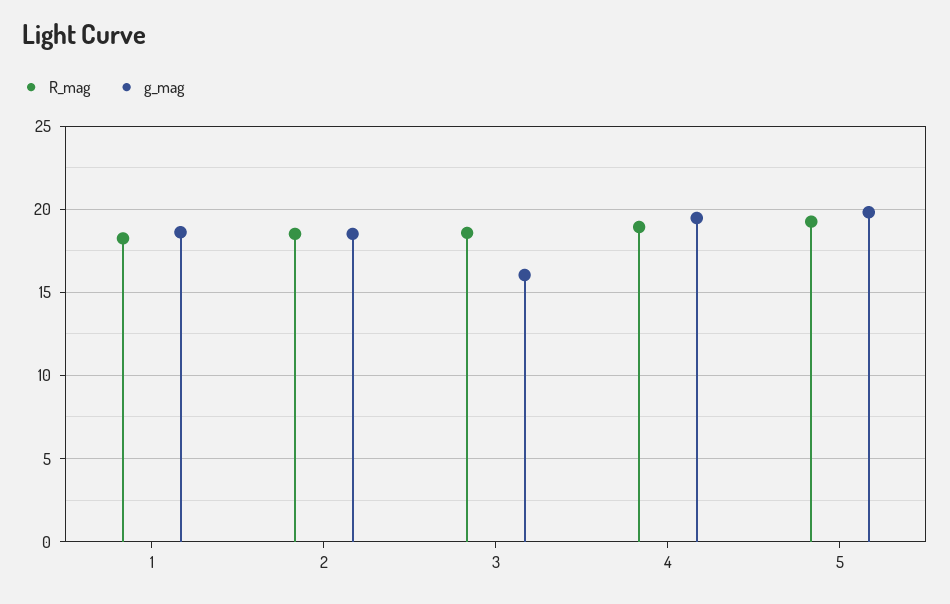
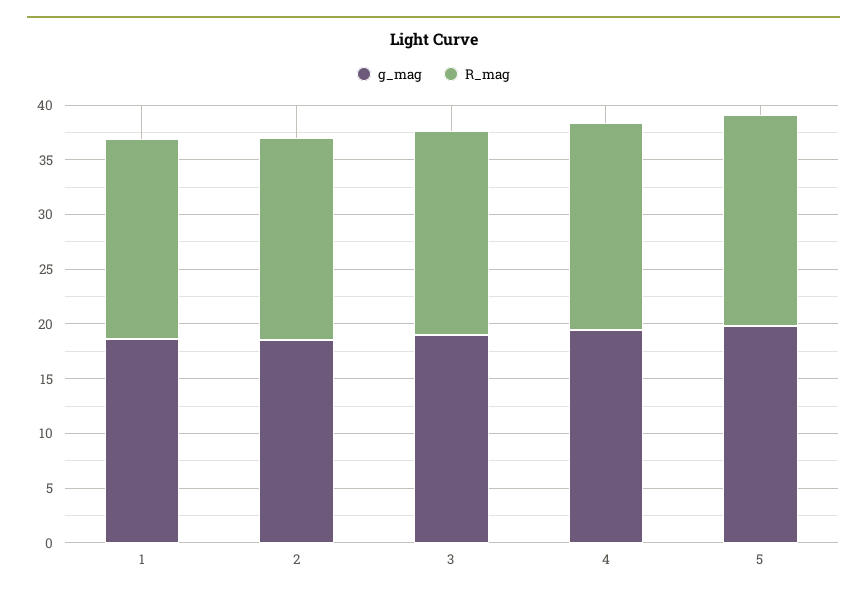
g_mag, 3: 16 -> 19

